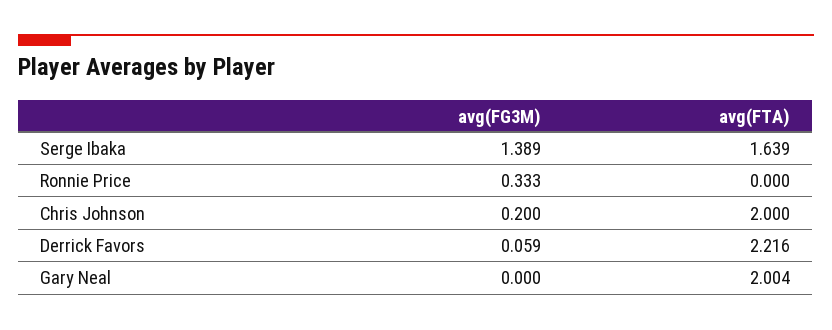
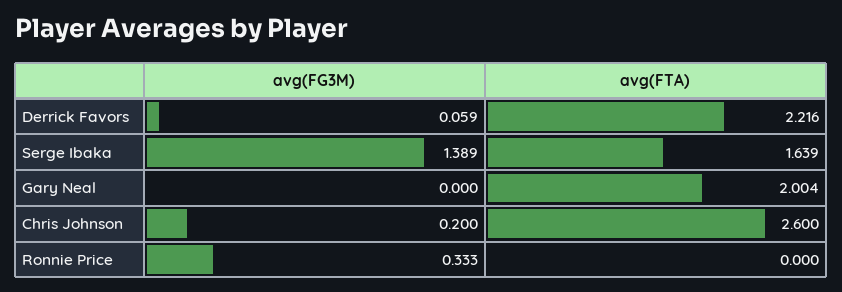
avg(FTA), Chris Johnson: 2 -> 2.6

